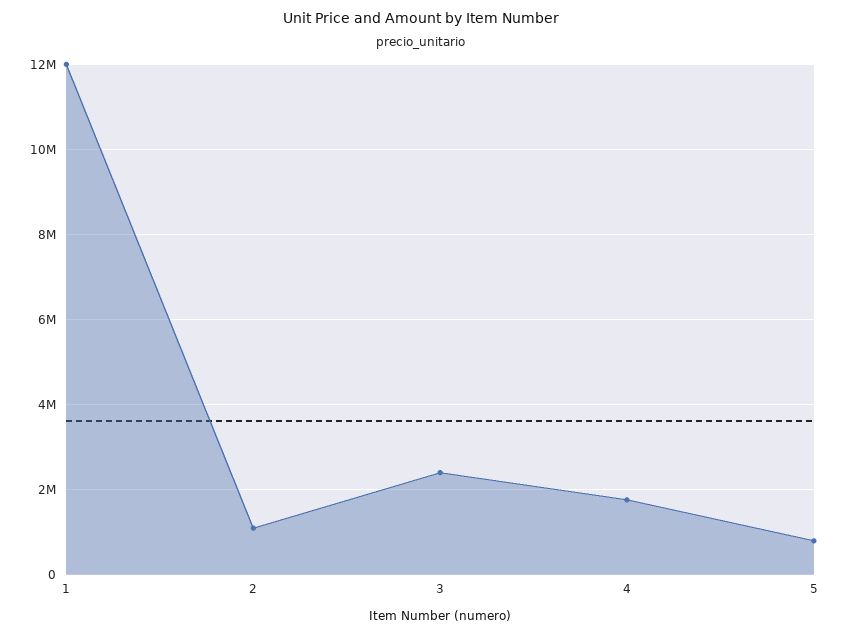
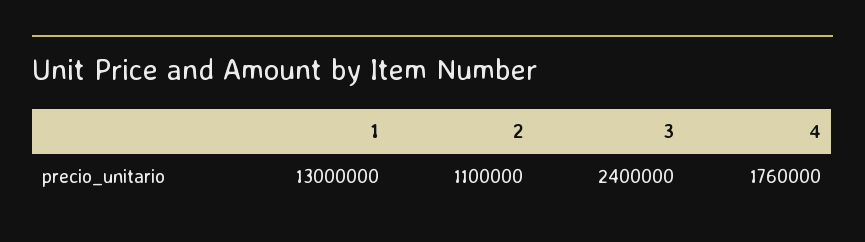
1: 12000000 -> 13000000
5: 800000 -> none

